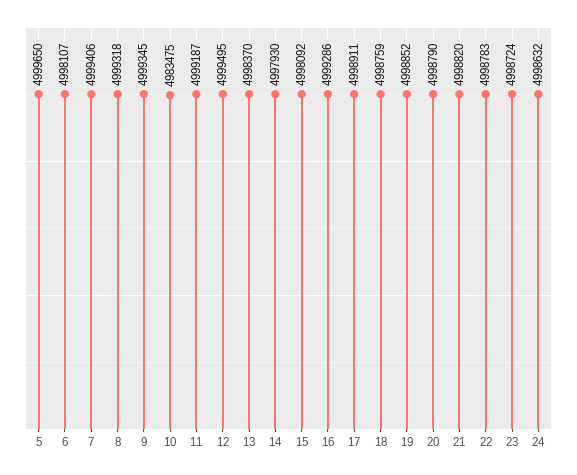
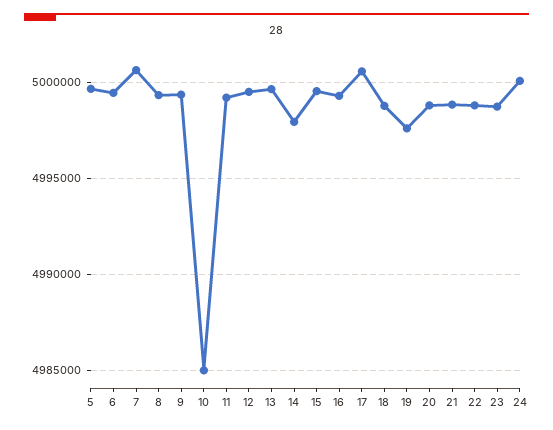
6: 4998107 -> 4999500
7: 4999406 -> 5000500
10: 4983475 -> 4985000
13: 4998370 -> 4999500
15: 4998092 -> 4999500
17: 4998911 -> 5000500
19: 4998852 -> 4997500
24: 4998632 -> 5000000

